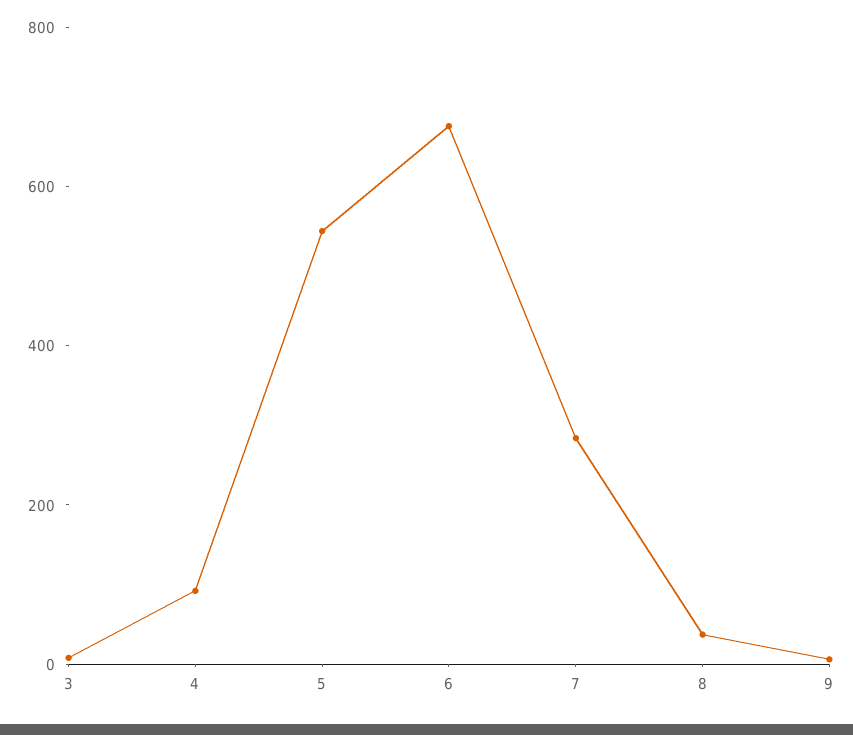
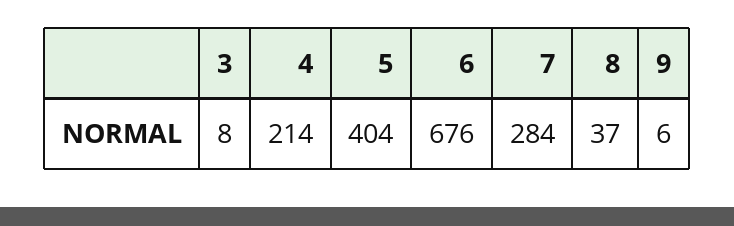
4: 100 -> 214
5: 550 -> 404

